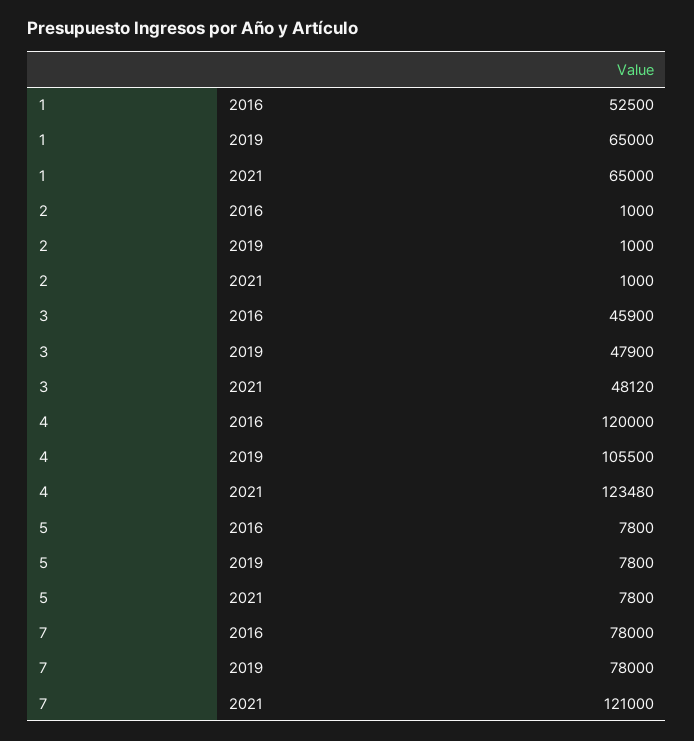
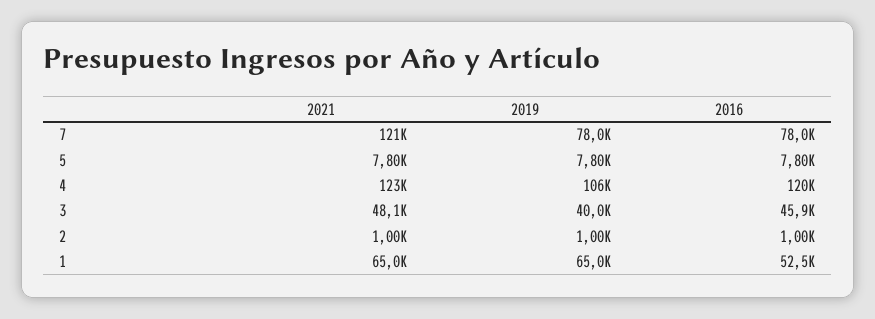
3, 2019: 47900 -> 40000

